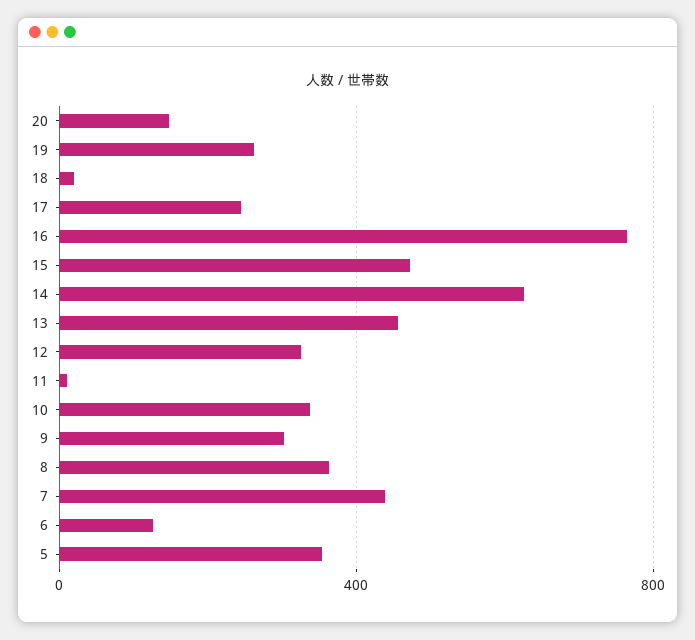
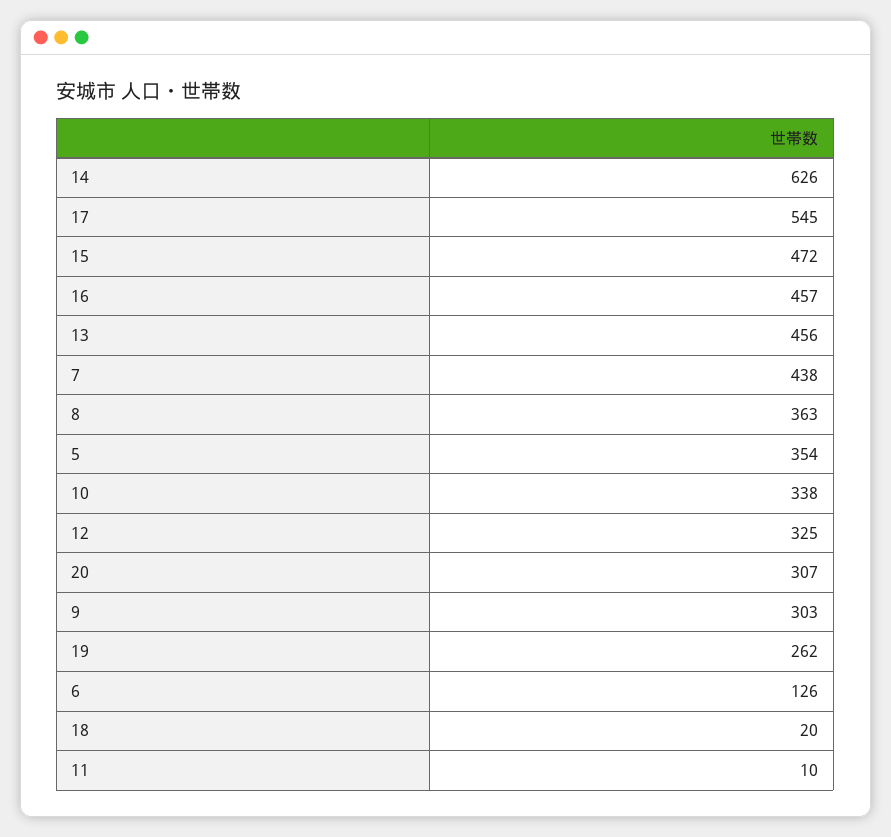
20: 150 -> 307
17: 250 -> 545
16: 750 -> 457

